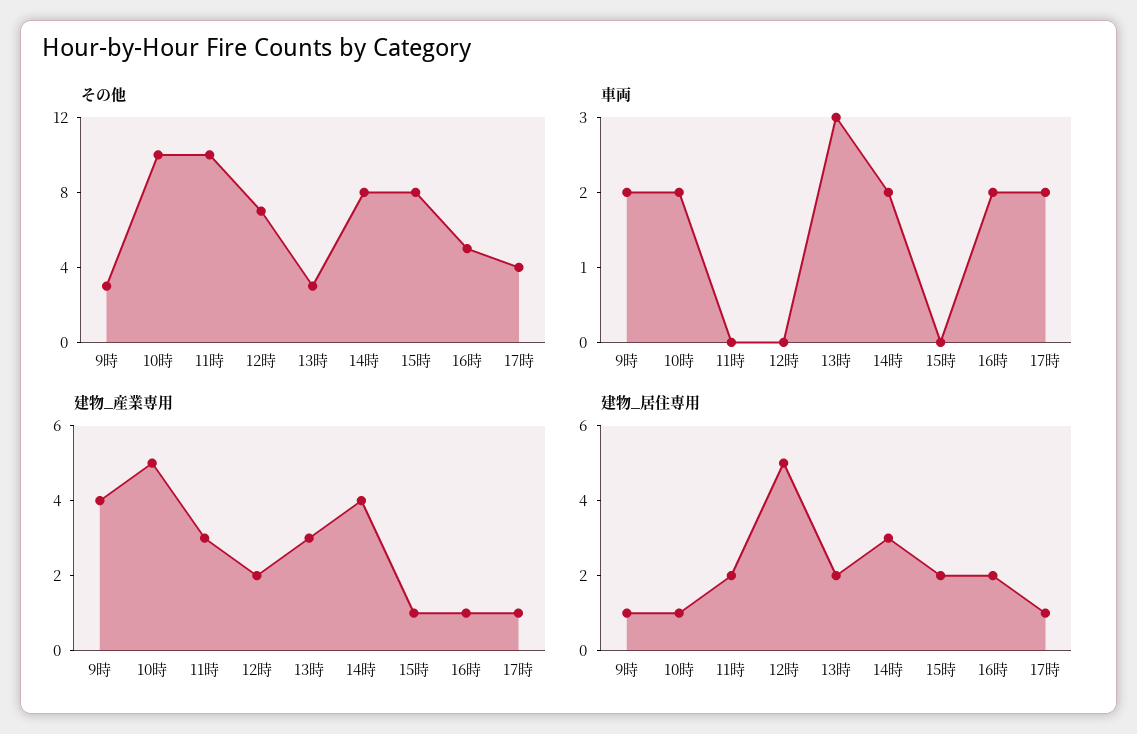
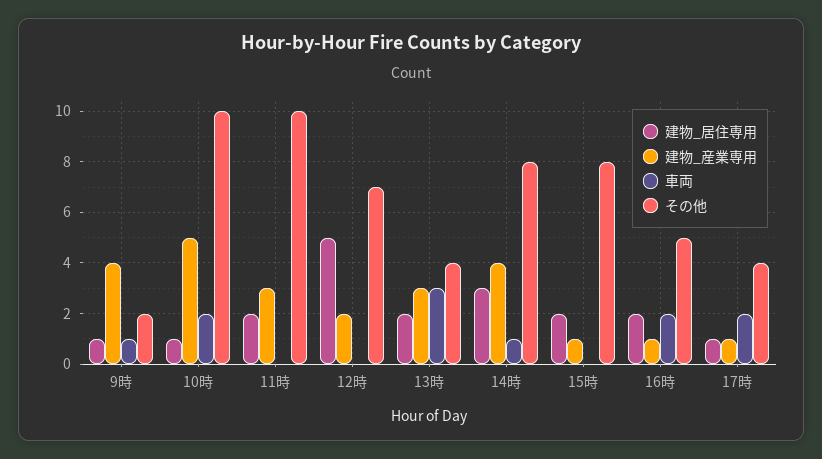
その他, 9時: 3 -> 2
その他, 13時: 3 -> 4
車両, 9時: 2 -> 1
車両, 14時: 2 -> 1

